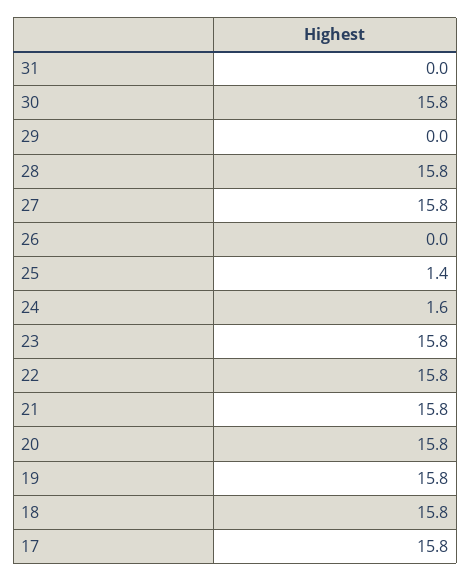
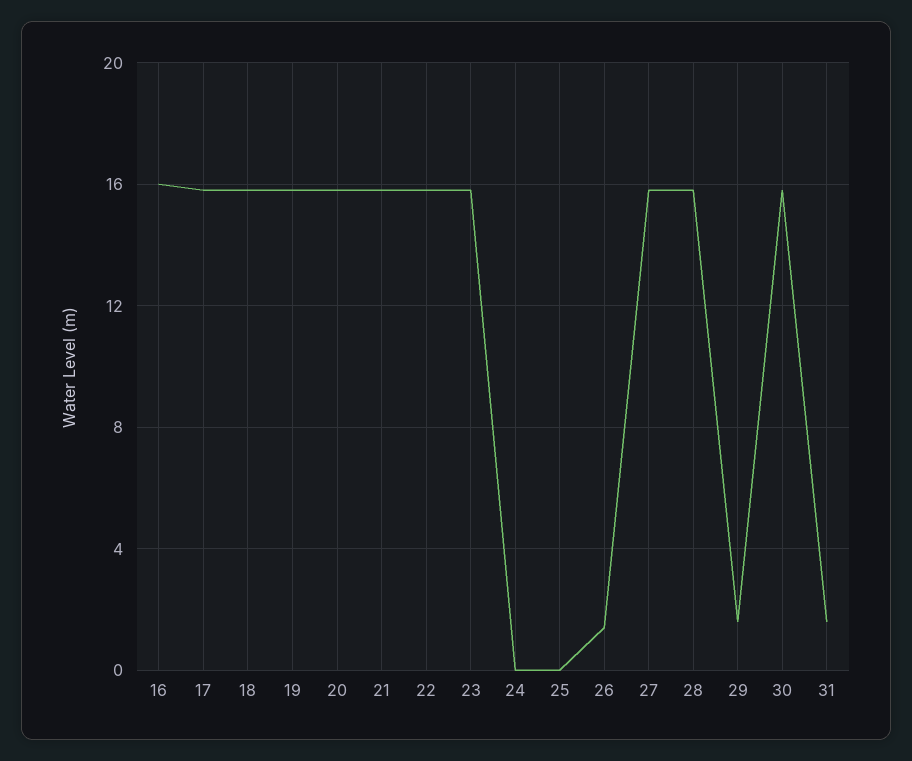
31: 0 -> 1.5
29: 0 -> 1.5
26: 0 -> 1.5
25: 1.4 -> 0
24: 1.6 -> 0
16: none -> 16

